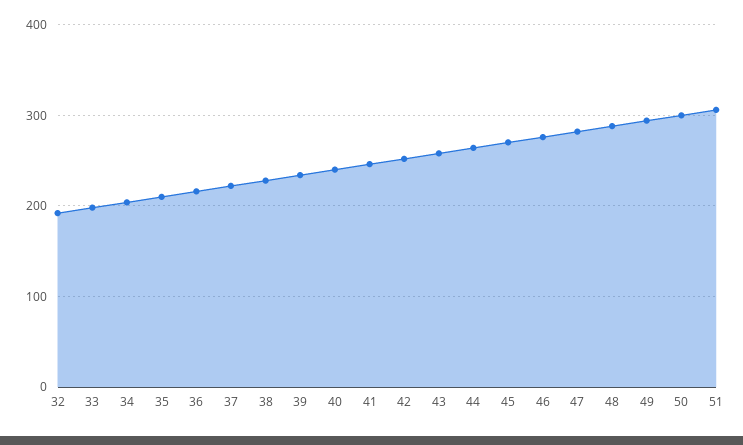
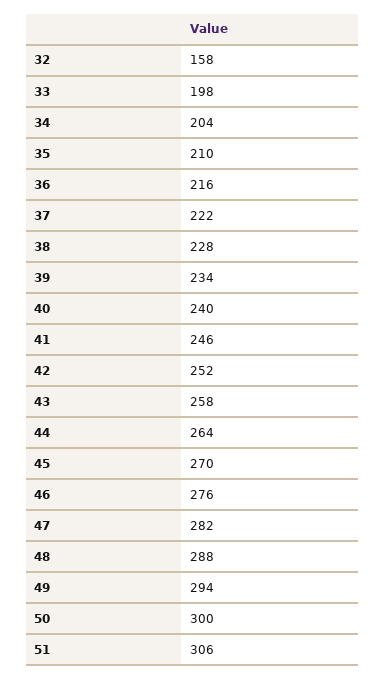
32: 190 -> 158

